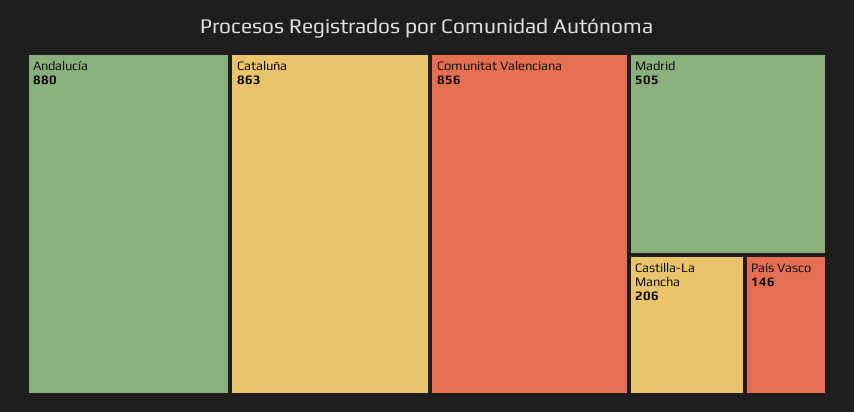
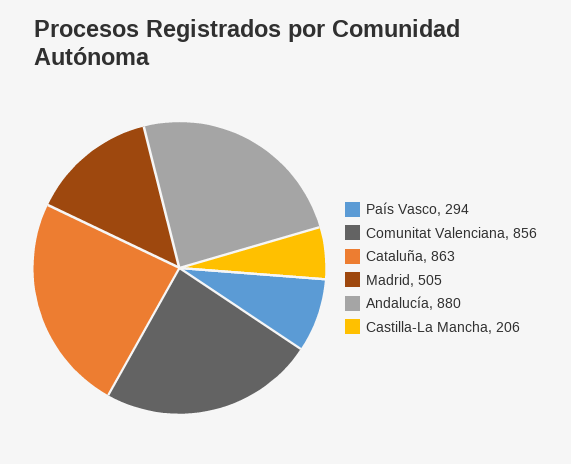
País Vasco: 146 -> 294

